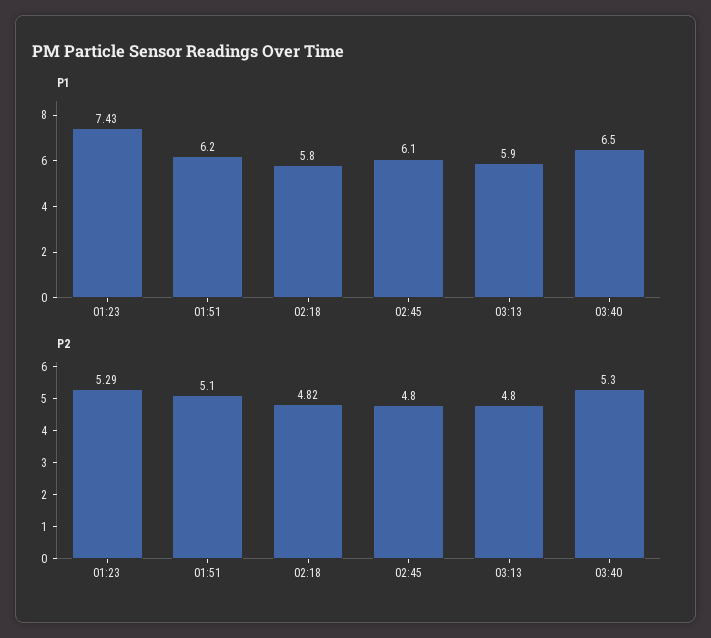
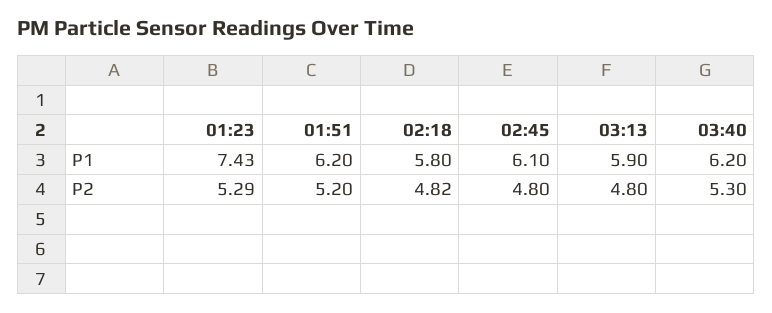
P1, 03:40: 6.5 -> 6.2
P2, 01:51: 5.1 -> 5.2

